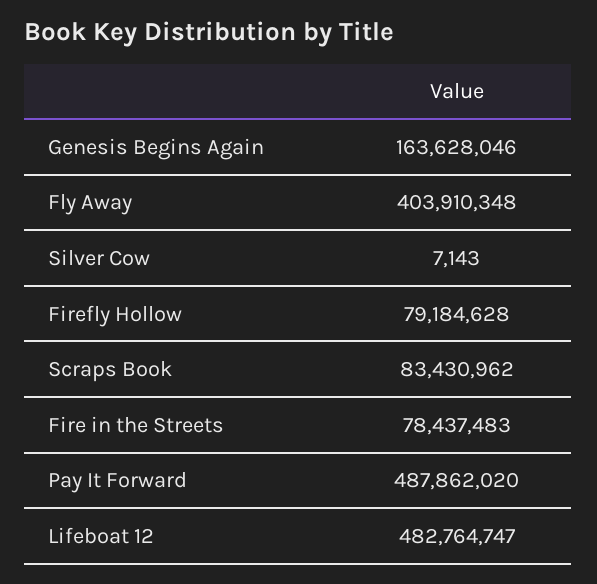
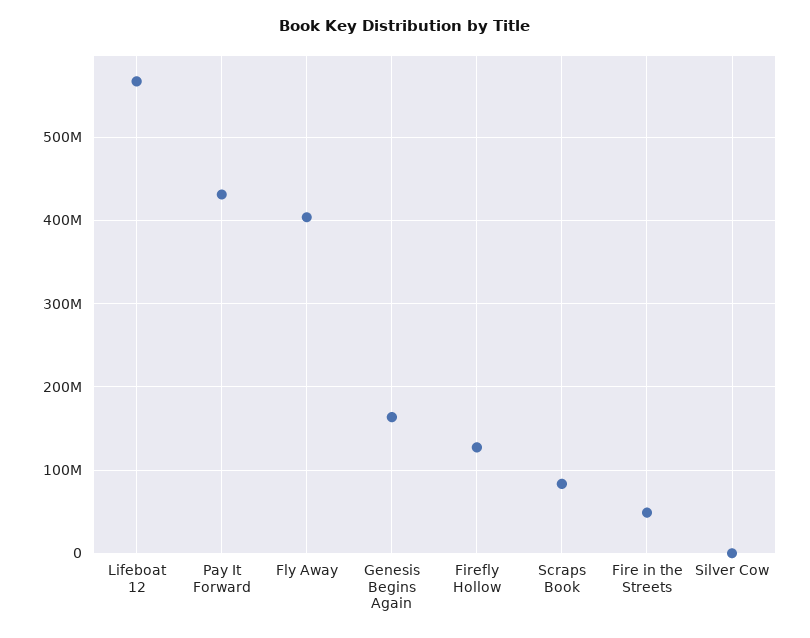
Firefly Hollow: 79184628 -> 130000000
Fire in the Streets: 78437483 -> 50000000
Pay It Forward: 487862020 -> 430000000
Lifeboat 12: 482764747 -> 570000000

